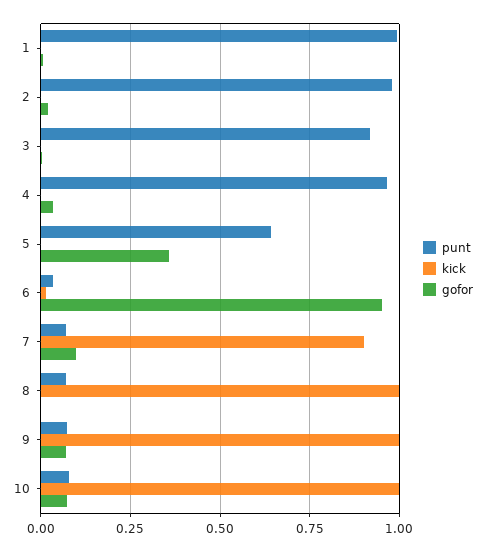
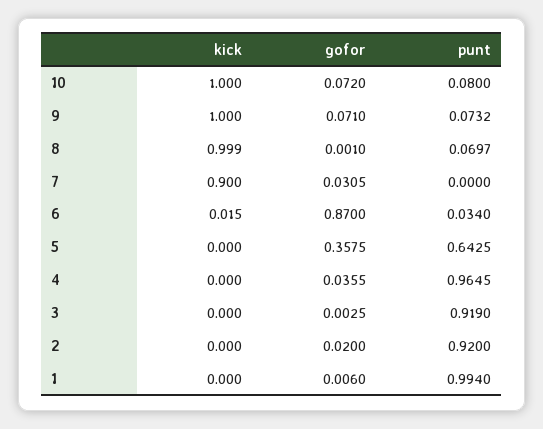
punt, 2: 0.975 -> 0.92
gofor, 6: 0.95 -> 0.87
punt, 7: 0.075 -> 0
gofor, 7: 0.1 -> 0.0305

